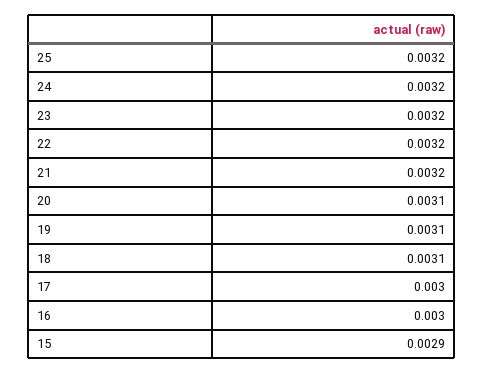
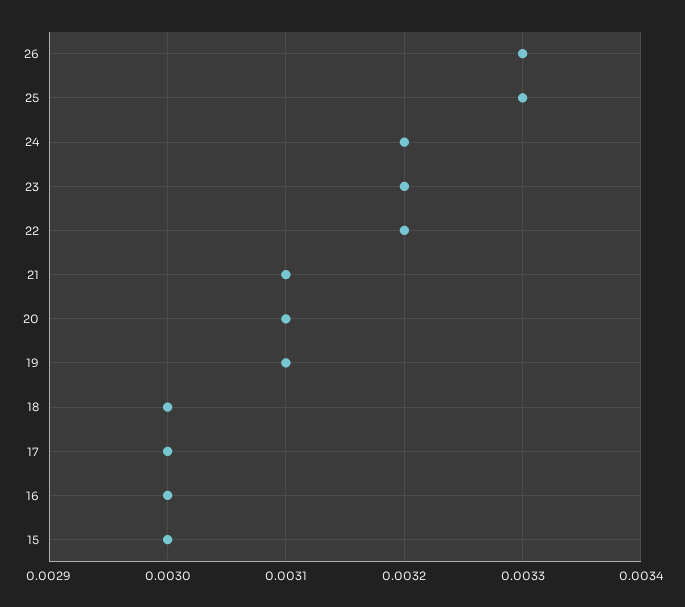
25: 0.0032 -> 0.0033
21: 0.0032 -> 0.0031
18: 0.0031 -> 0.003
15: 0.0029 -> 0.003
26: none -> 0.0033

